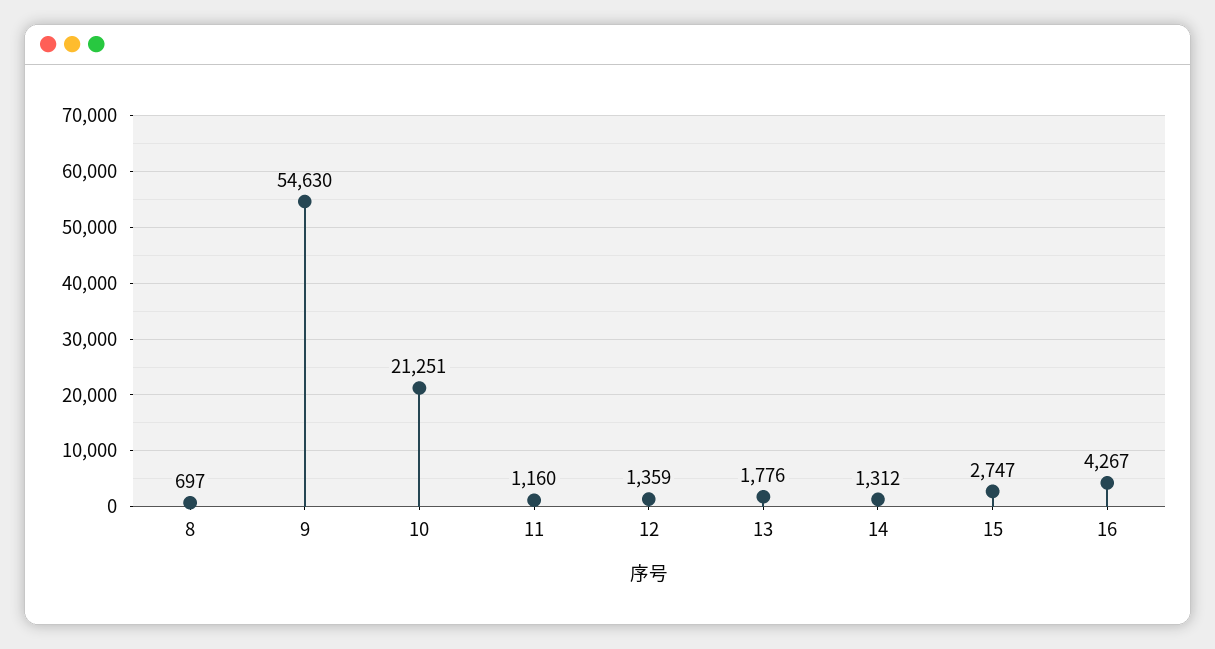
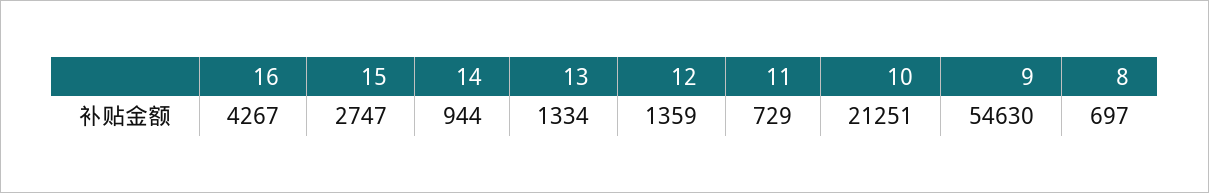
11: 1160 -> 729
13: 1776 -> 1334
14: 1312 -> 944

